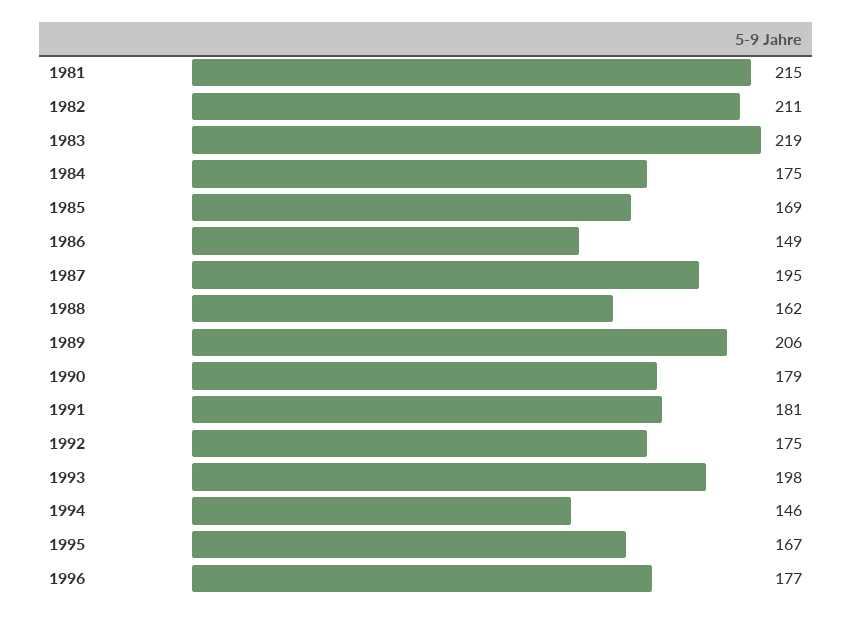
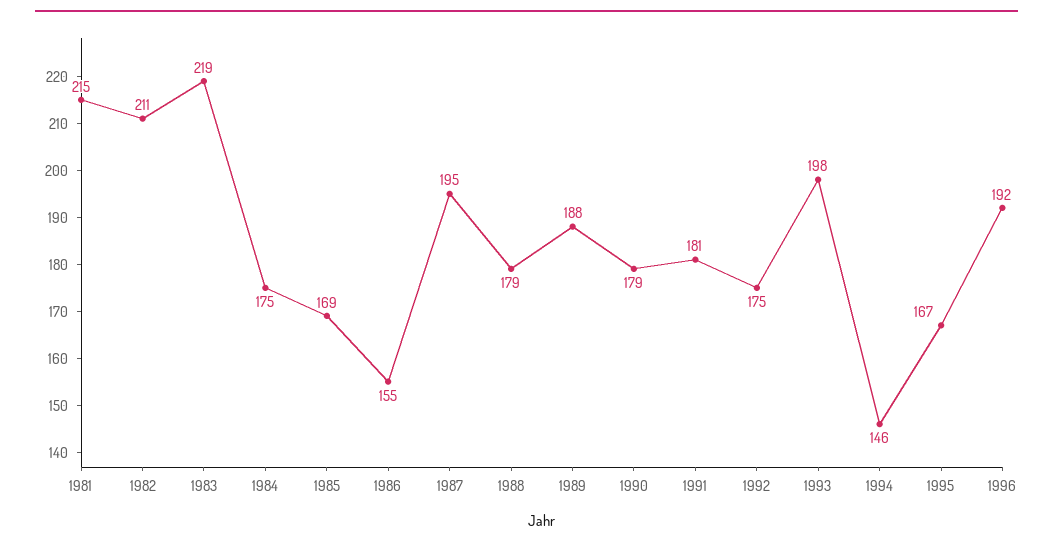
1986: 149 -> 155
1988: 162 -> 179
1989: 206 -> 188
1996: 177 -> 192

